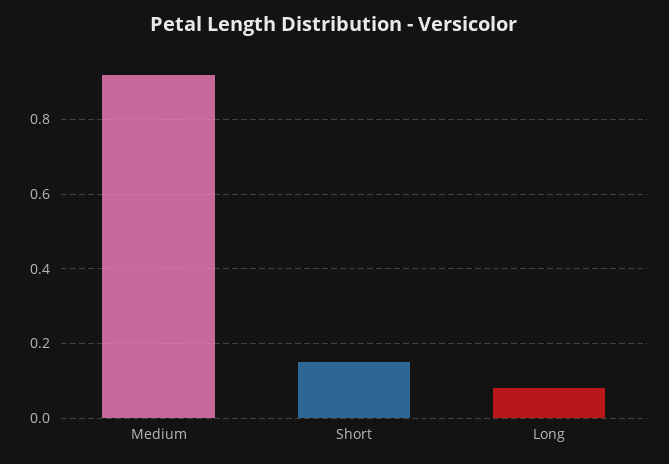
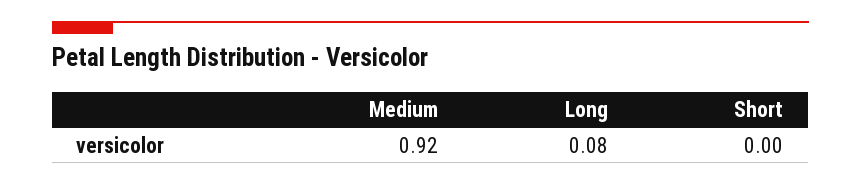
Short: 0.15 -> 0

